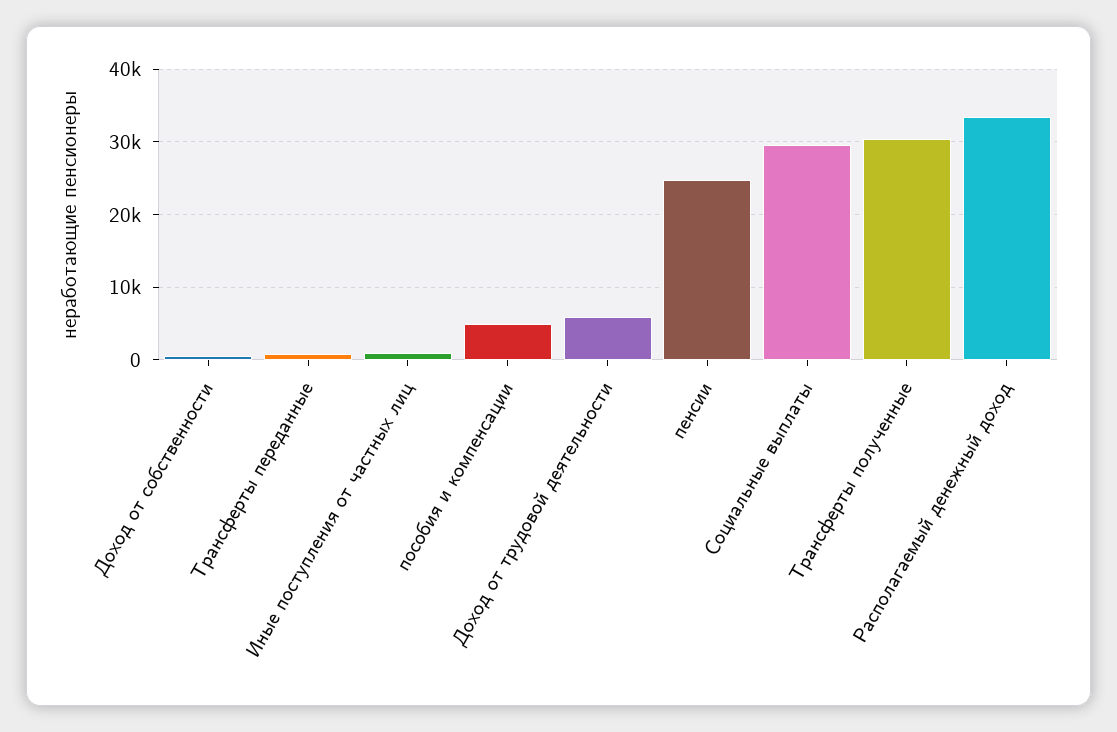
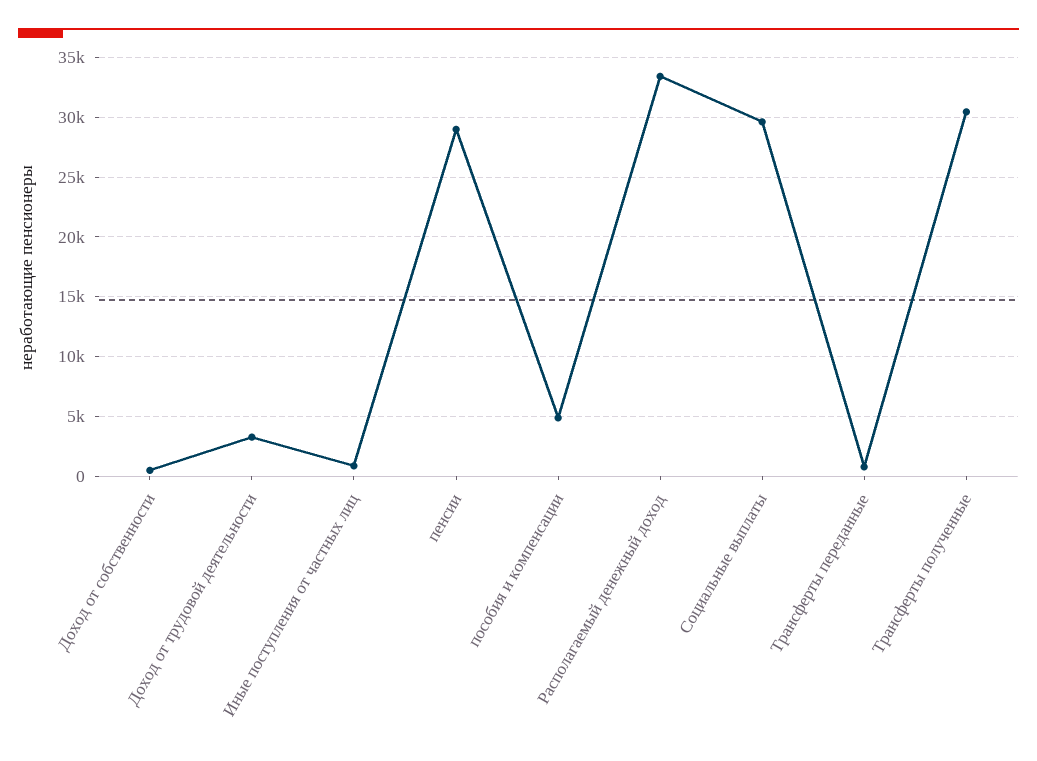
Доход от трудовой деятельности: 6000 -> 3000
пенсии: 25000 -> 29000

